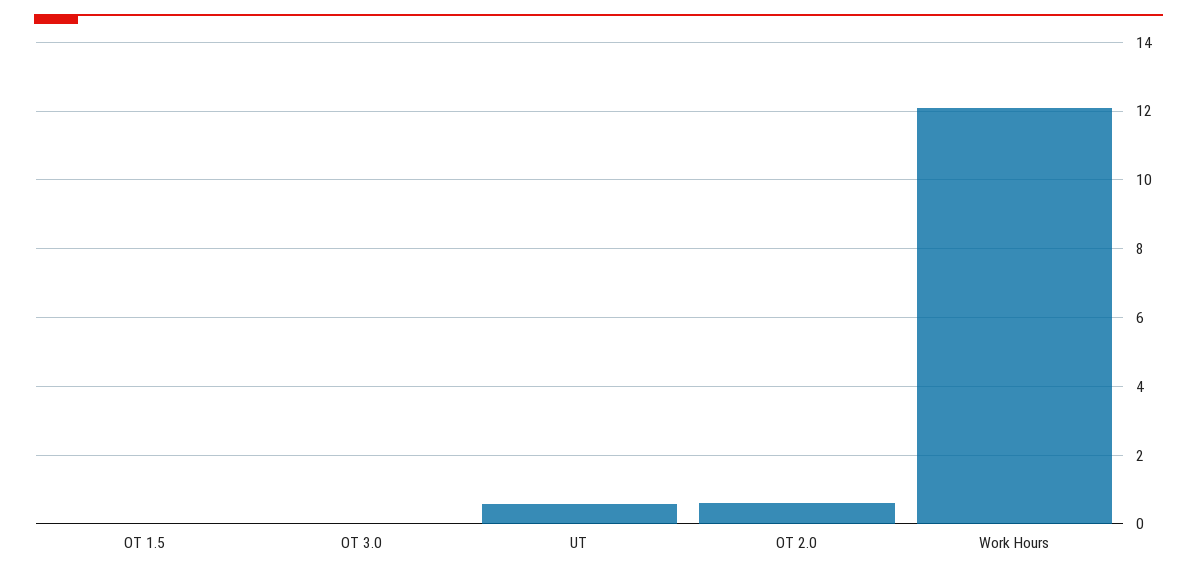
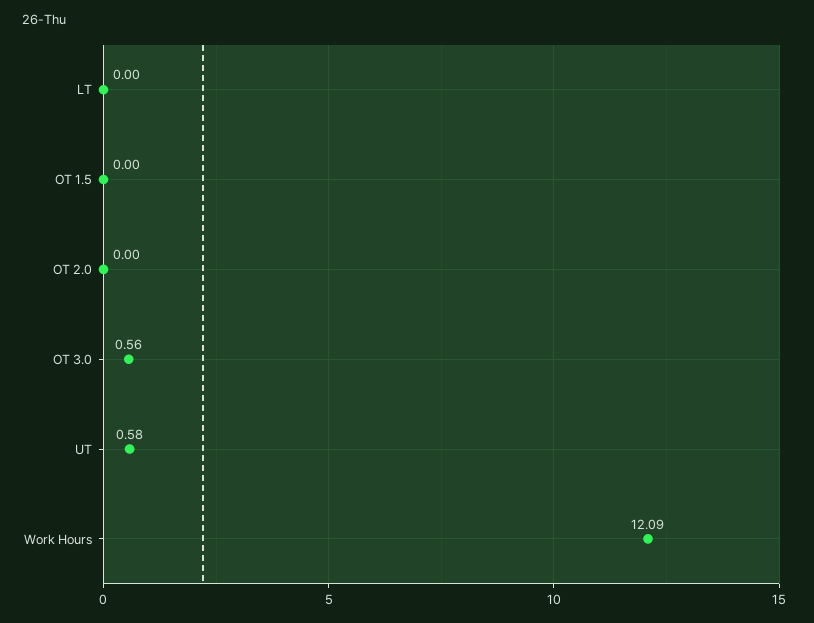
OT 3.0: 0 -> 0.56
OT 2.0: 0.6 -> 0
LT: none -> 0

